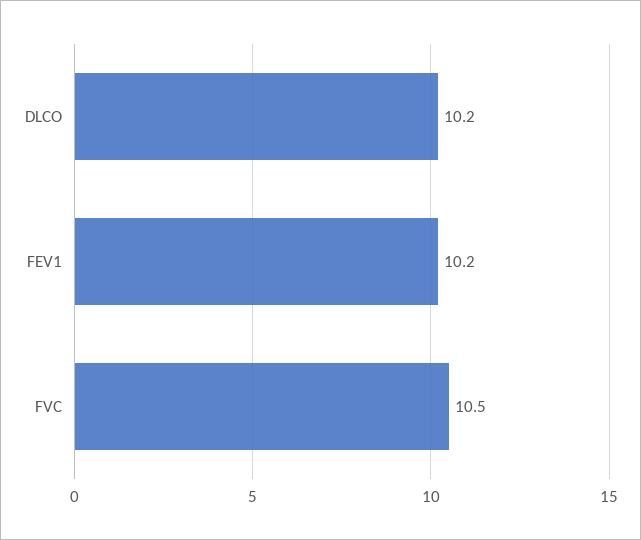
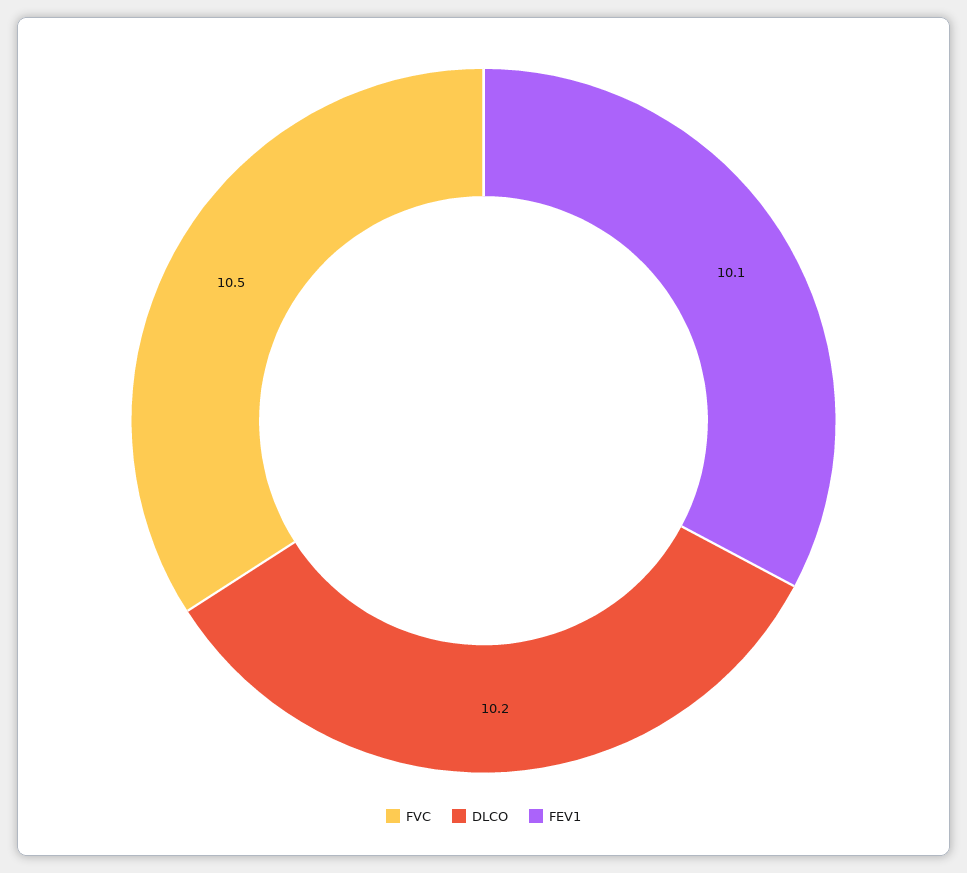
FEV1: 10.2 -> 10.1

